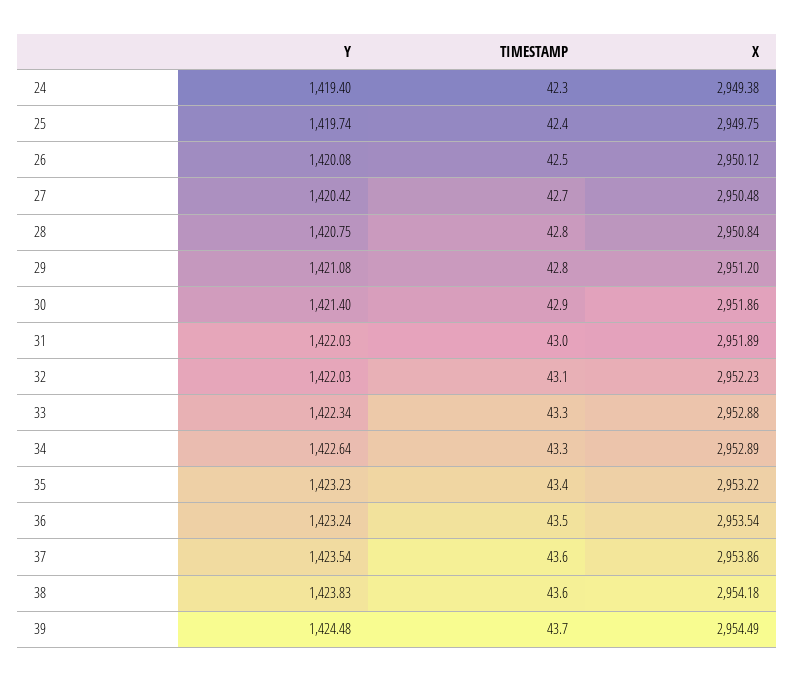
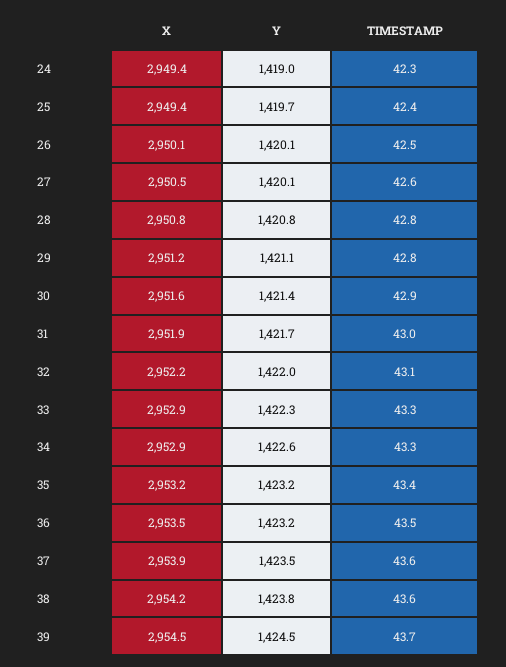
Y, 24: 1419.4 -> 1419
X, 25: 2949.75 -> 2949.4
Y, 27: 1420.42 -> 1420.1
TIMESTAMP, 27: 42.7 -> 42.6
X, 30: 2951.86 -> 2951.6
Y, 31: 1422.03 -> 1421.7

